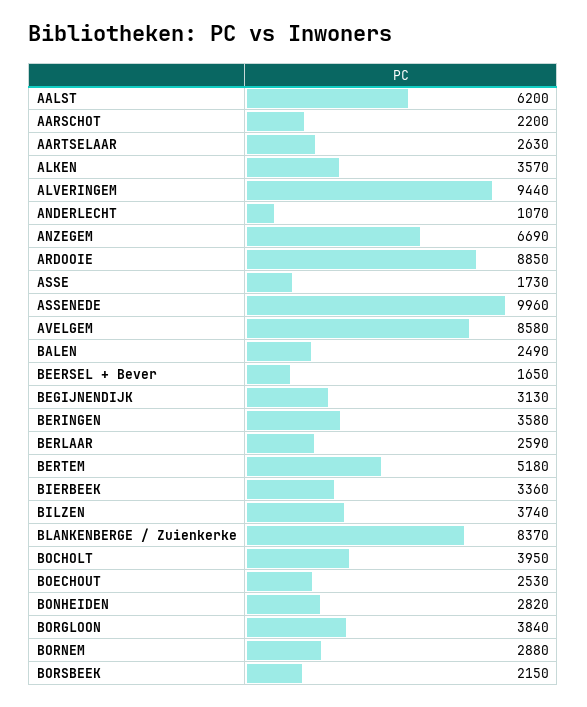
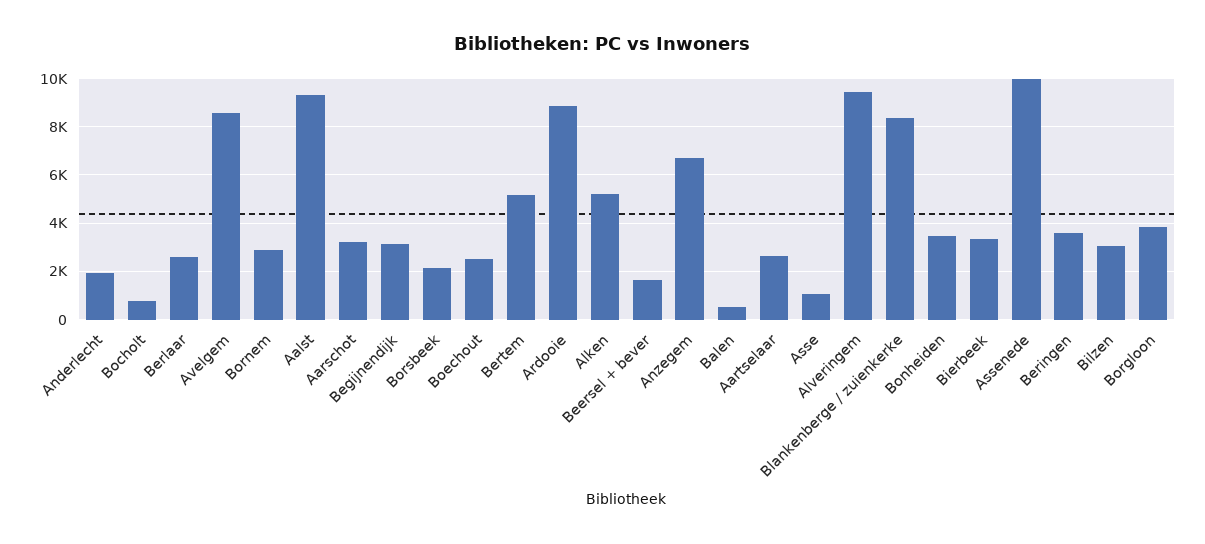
AALST: 6200 -> 9250
AARSCHOT: 2200 -> 3250
ALKEN: 3570 -> 5250
ANDERLECHT: 1070 -> 2000
ASSE: 1730 -> 1000
BALEN: 2490 -> 500
BILZEN: 3740 -> 3000
BOCHOLT: 3950 -> 750
BONHEIDEN: 2820 -> 3500

